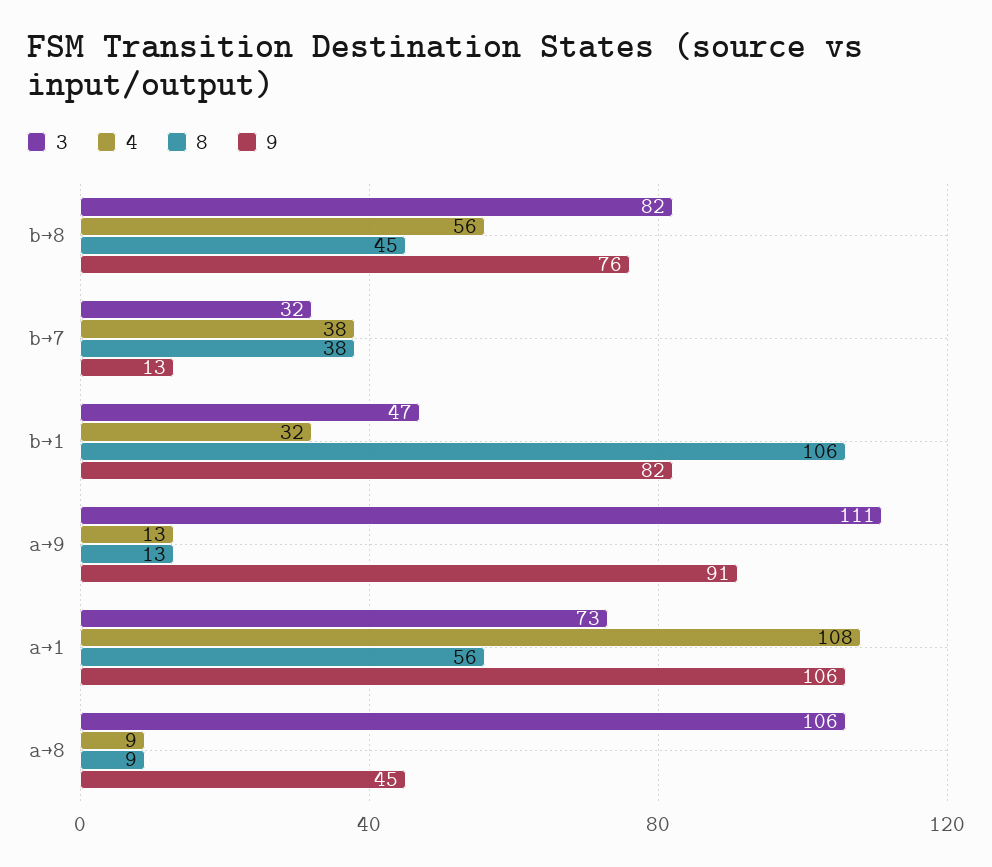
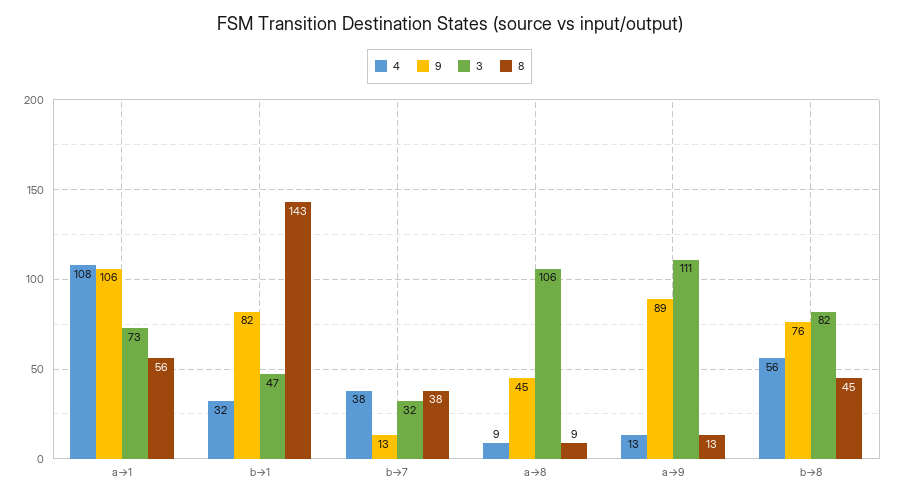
8, b→1: 106 -> 143
9, a→9: 91 -> 89

